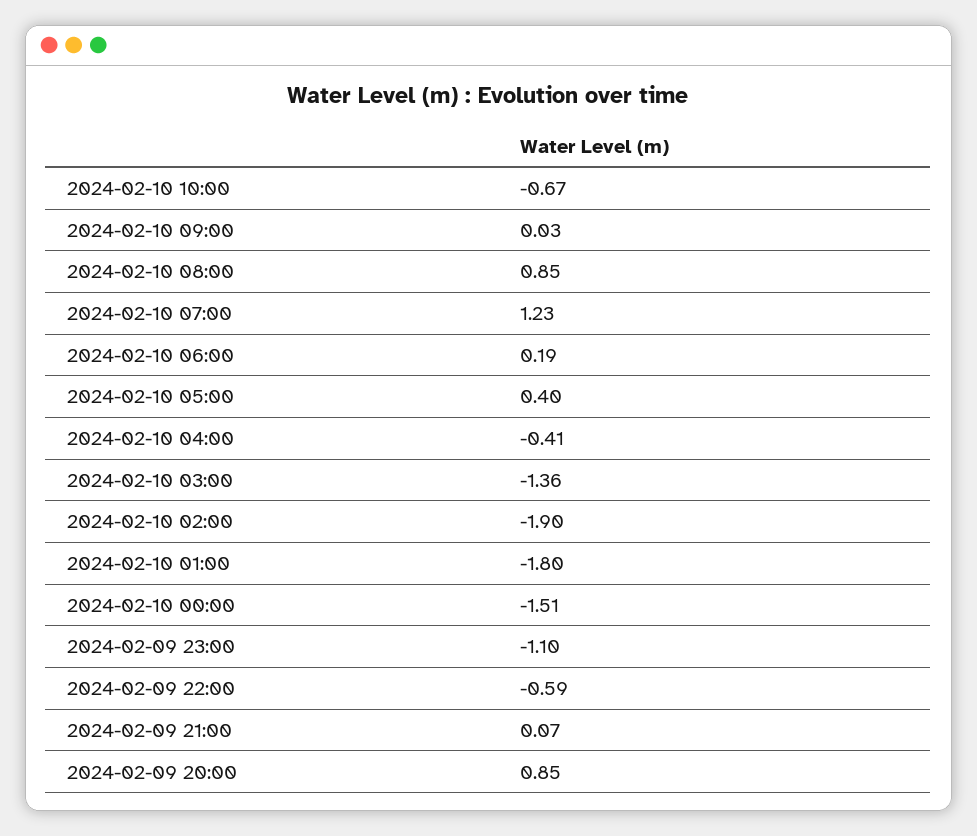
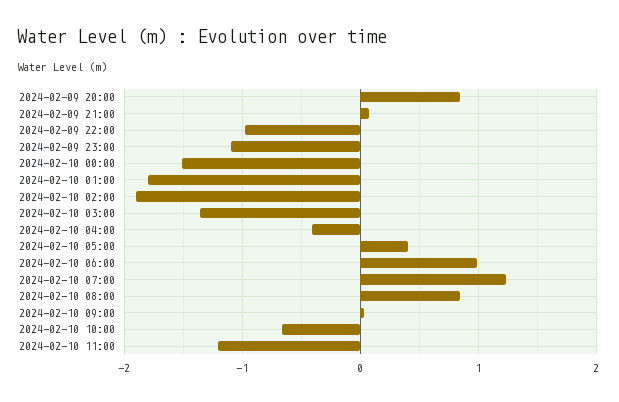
2024-02-10 06:00: 0.19 -> 1
2024-02-09 22:00: -0.59 -> -1
2024-02-10 11:00: none -> -1.2

